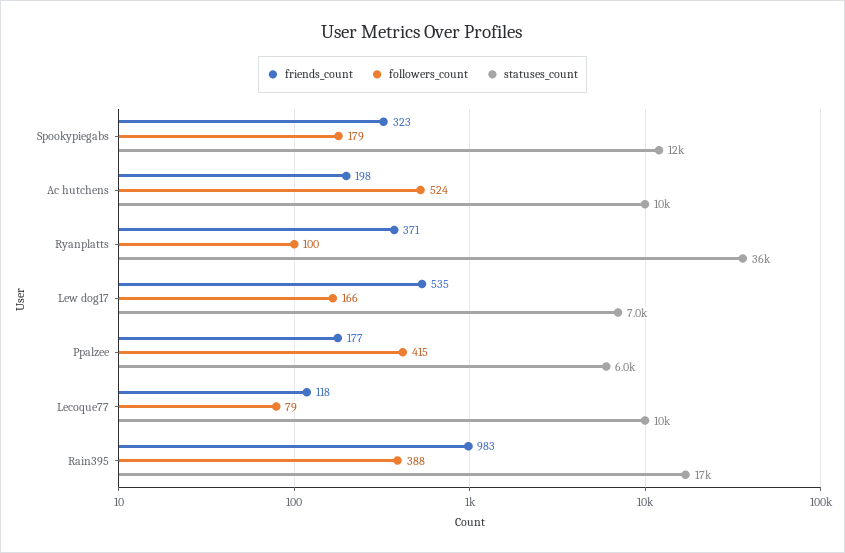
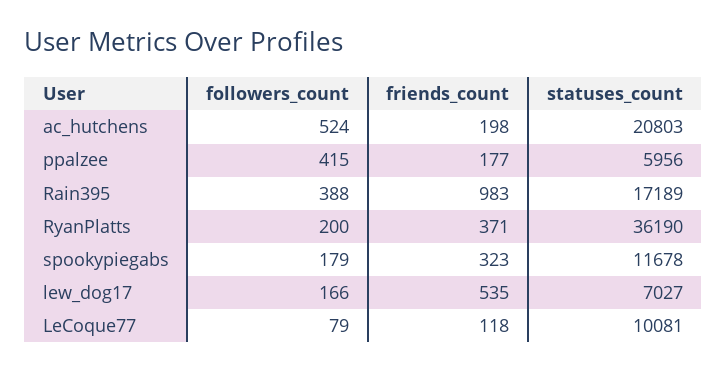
statuses_count, Ac hutchens: 10000 -> 20803
followers_count, Ryanplatts: 100 -> 200

